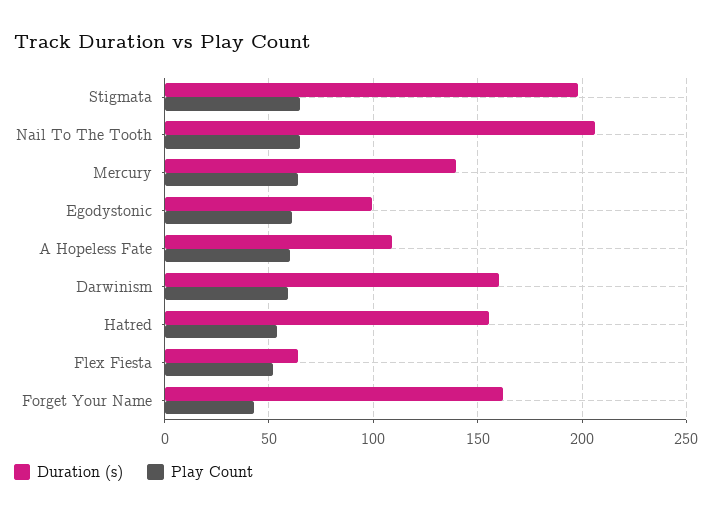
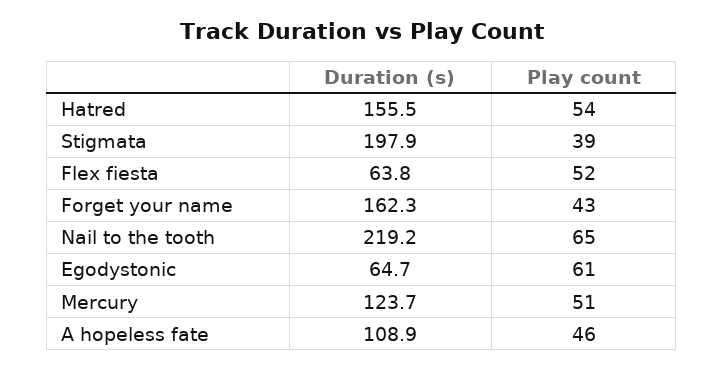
Play Count, Stigmata: 65 -> 39
Duration (s), Nail To The Tooth: 205 -> 219.2
Duration (s), Mercury: 140 -> 123.7
Play Count, Mercury: 65 -> 51
Duration (s), Egodystonic: 100 -> 64.7
Play Count, A Hopeless Fate: 60 -> 46
Duration (s), Darwinism: 160 -> none
Play Count, Darwinism: 60 -> none

